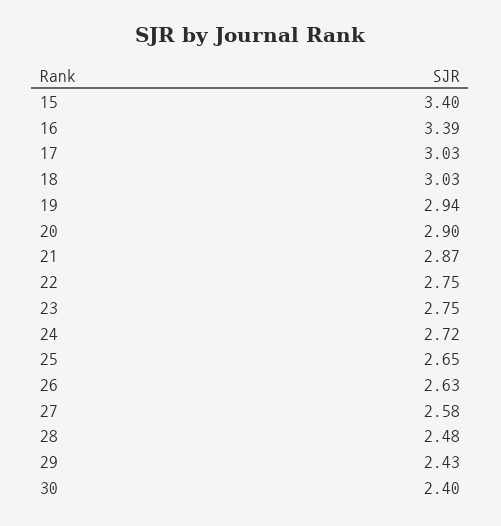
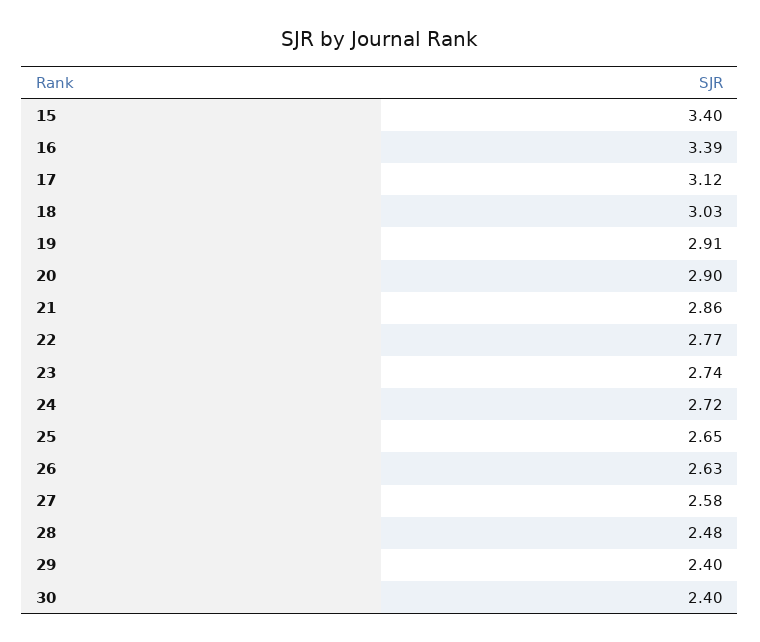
17: 3.03 -> 3.12
19: 2.94 -> 2.91
21: 2.87 -> 2.86
22: 2.75 -> 2.77
23: 2.75 -> 2.74
29: 2.43 -> 2.4

